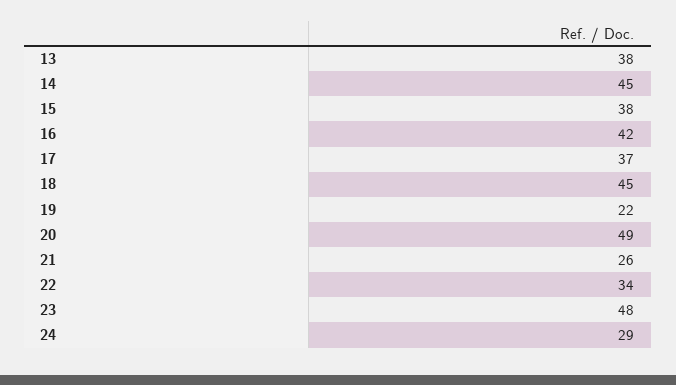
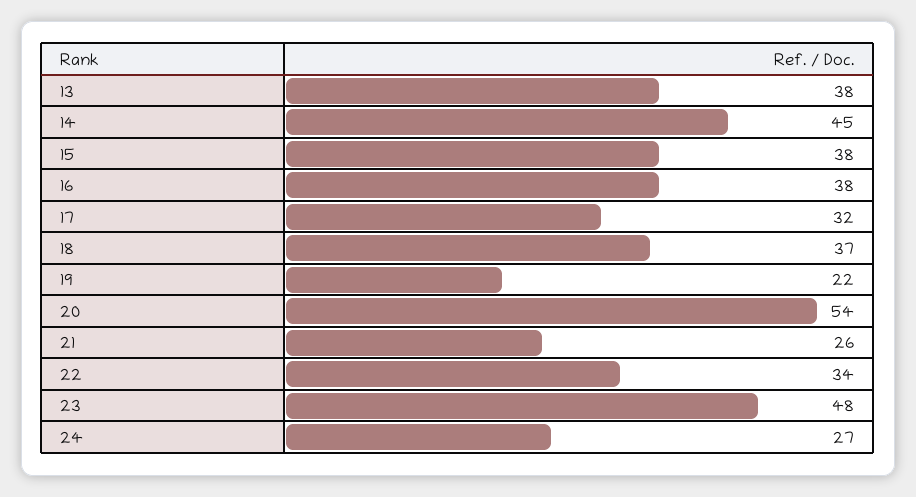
16: 42 -> 38
17: 37 -> 32
18: 45 -> 37
20: 49 -> 54
24: 29 -> 27

